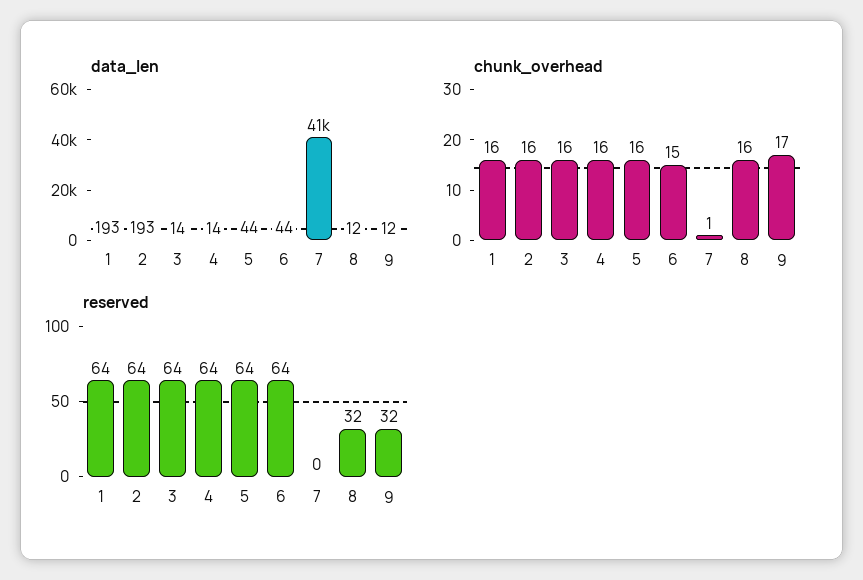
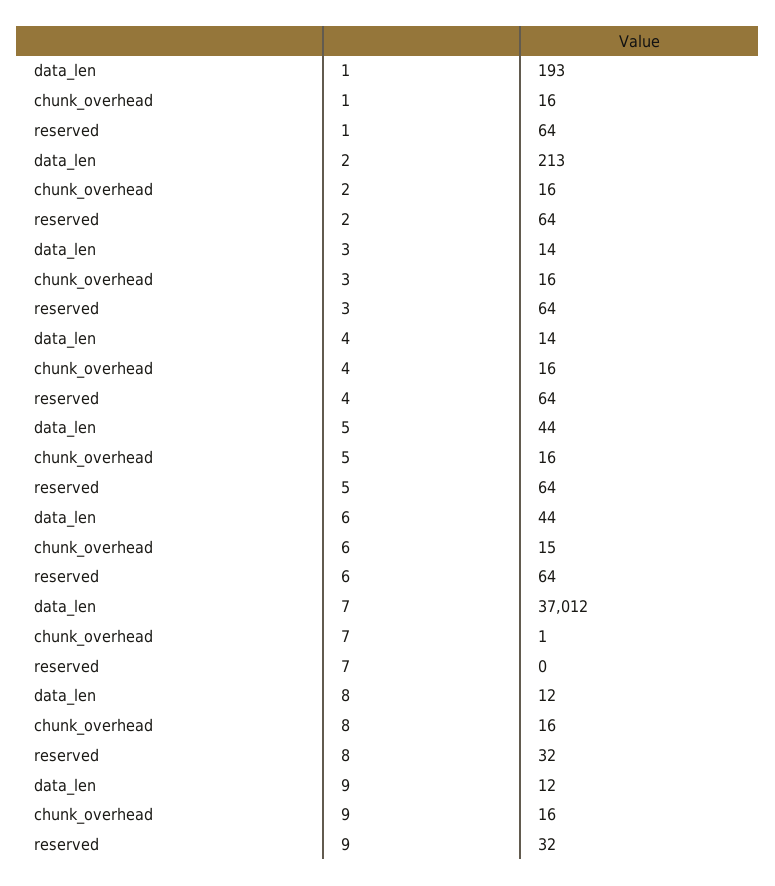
data_len, 2: 193 -> 213
data_len, 7: 41000 -> 37012
chunk_overhead, 9: 17 -> 16

